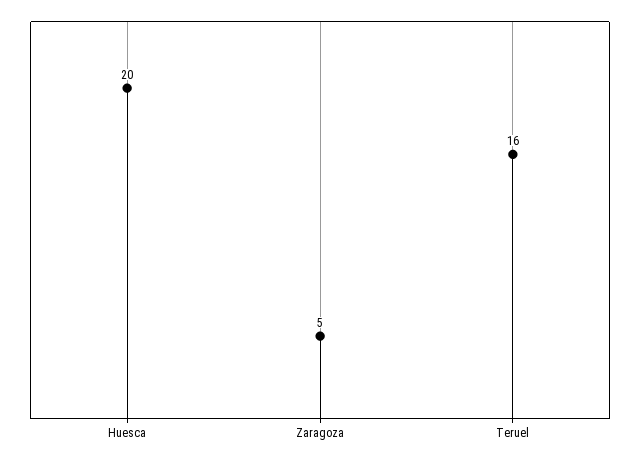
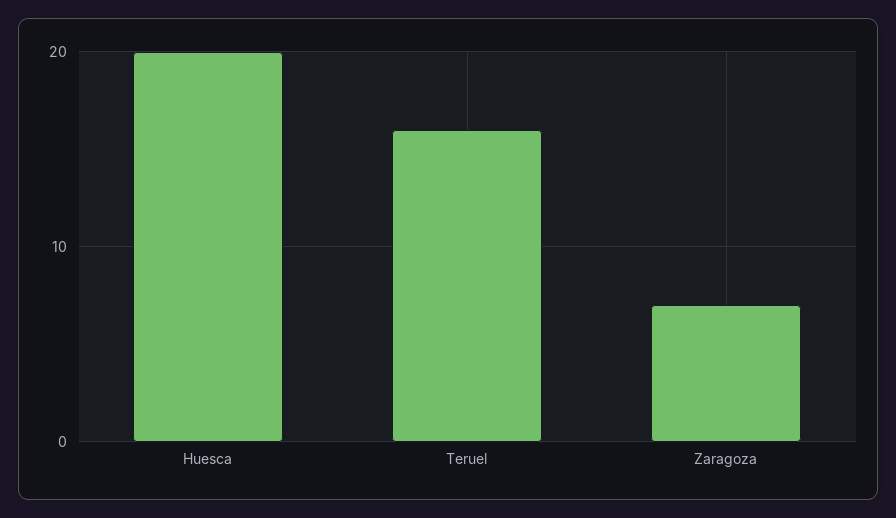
Zaragoza: 5 -> 7

